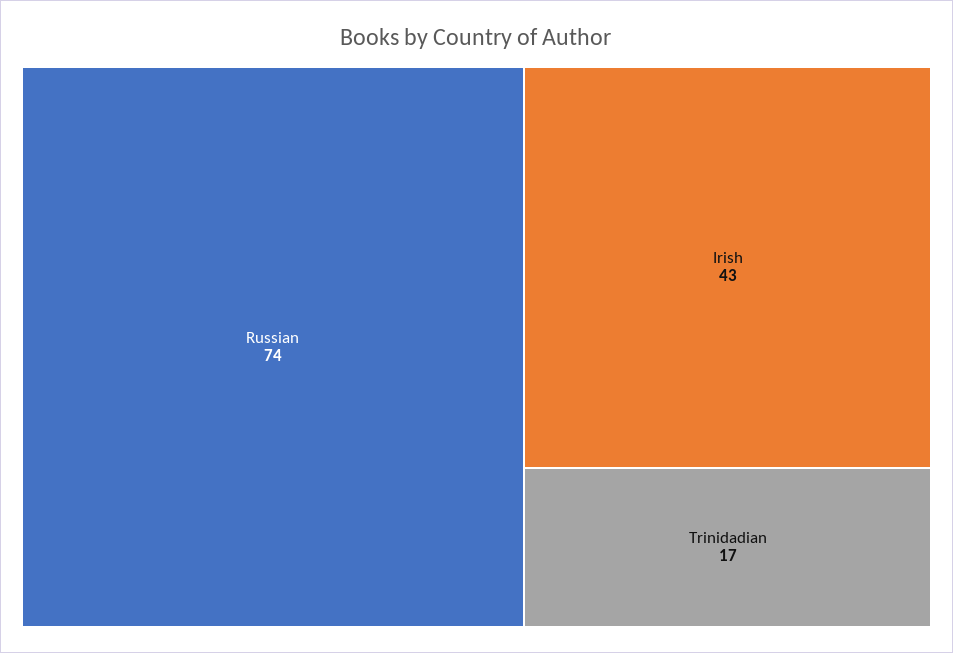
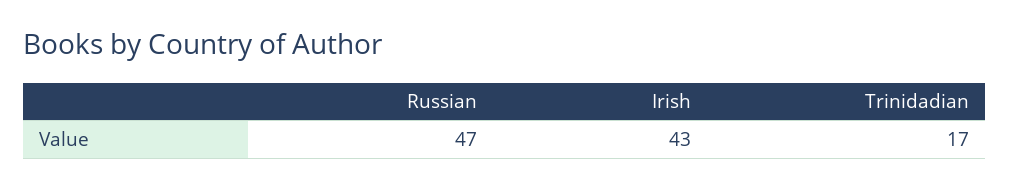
Russian: 74 -> 47

